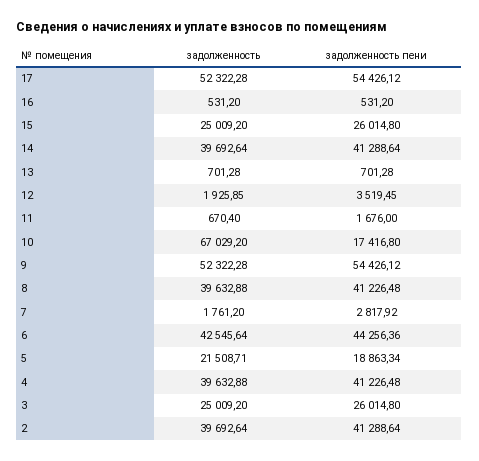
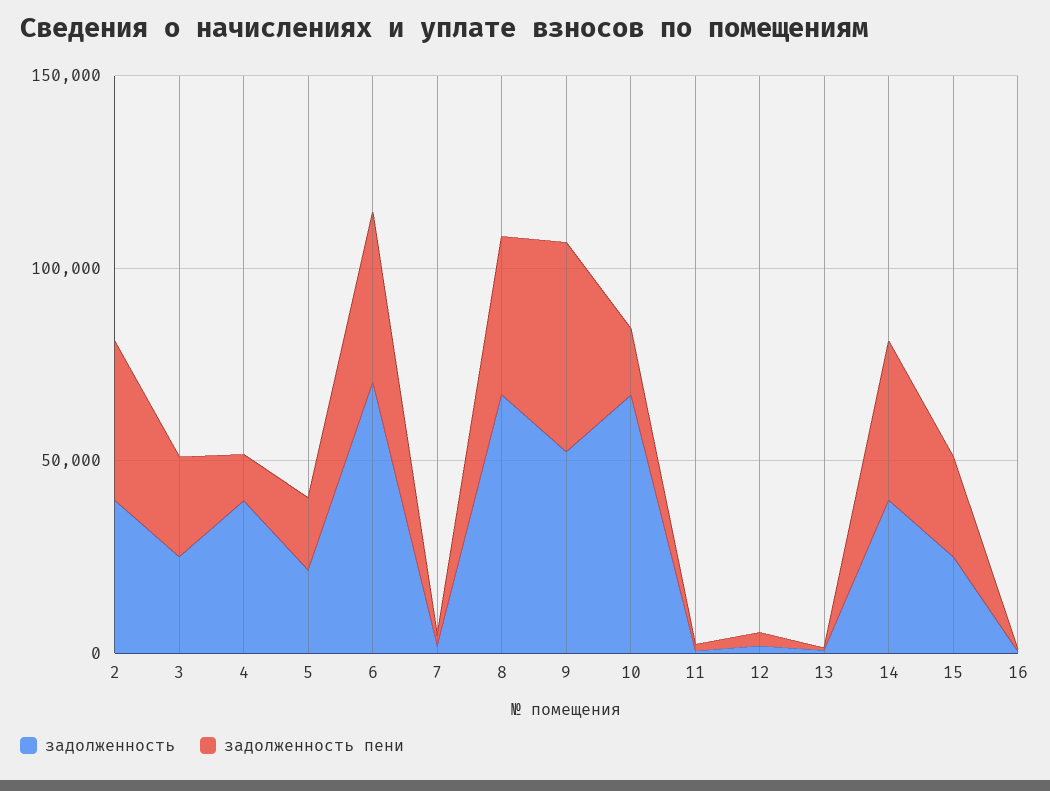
задолженность, 17: 52322.28 -> none
задолженность пени, 17: 54426.12 -> none
задолженность, 8: 39632.88 -> 70000
задолженность, 6: 42545.64 -> 70000
задолженность пени, 4: 41226.48 -> 10000

